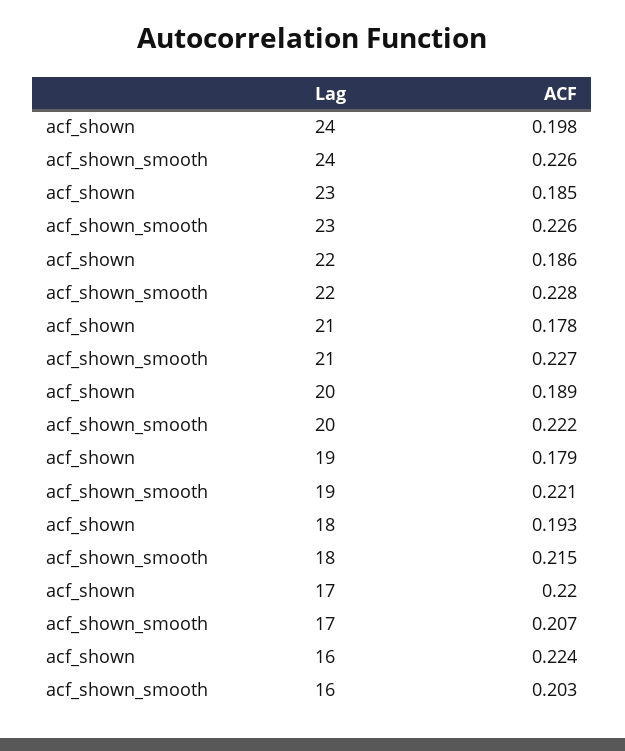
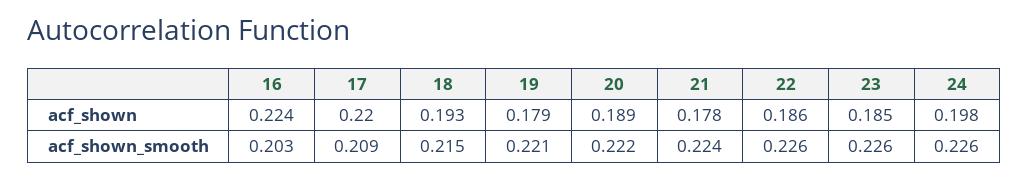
acf_shown_smooth, 22: 0.228 -> 0.226
acf_shown_smooth, 21: 0.227 -> 0.224
acf_shown_smooth, 17: 0.207 -> 0.209

